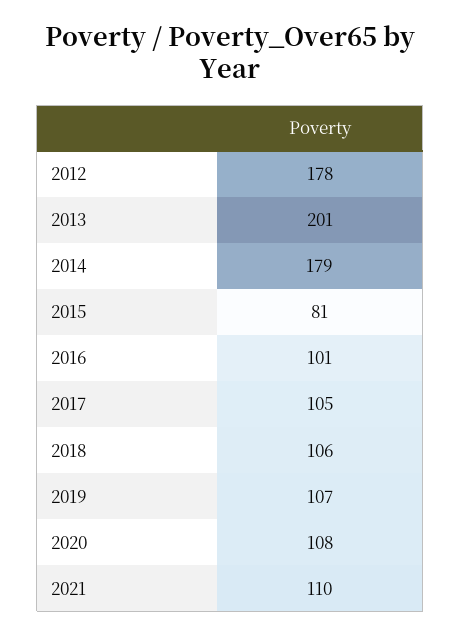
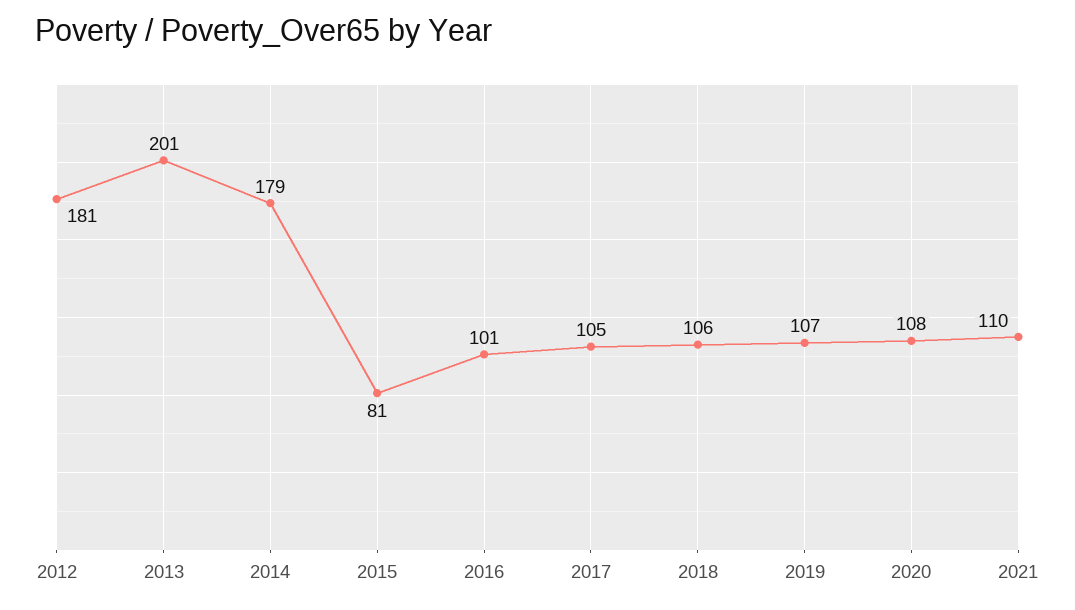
2012: 178 -> 181

